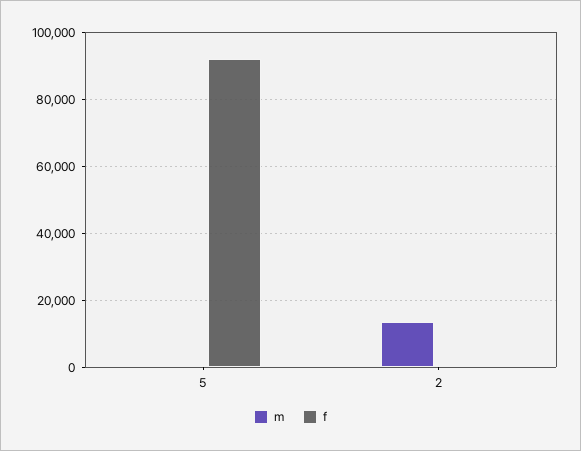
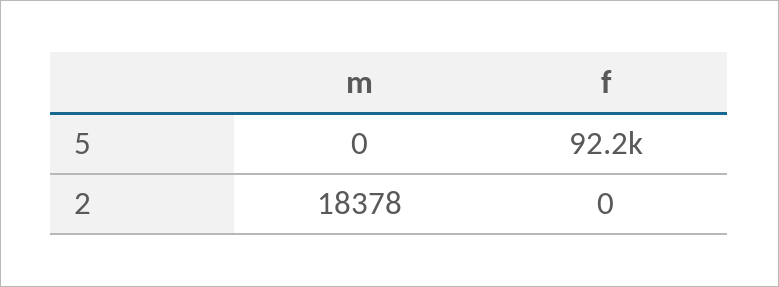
m, 2: 14000 -> 18378

